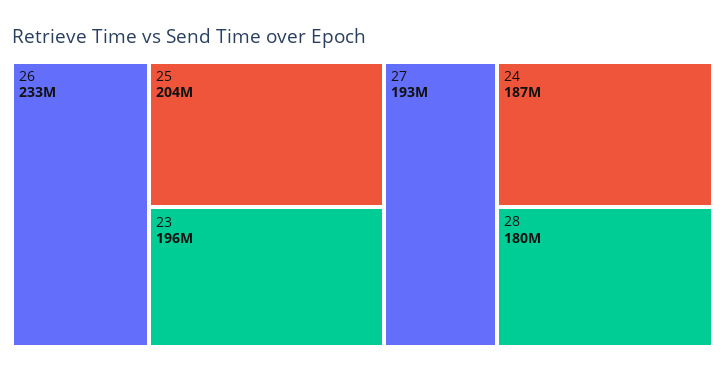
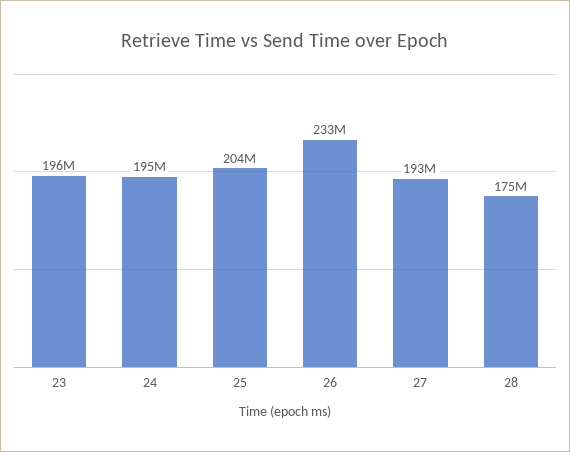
24: 187000000 -> 195000000
28: 180000000 -> 175000000

